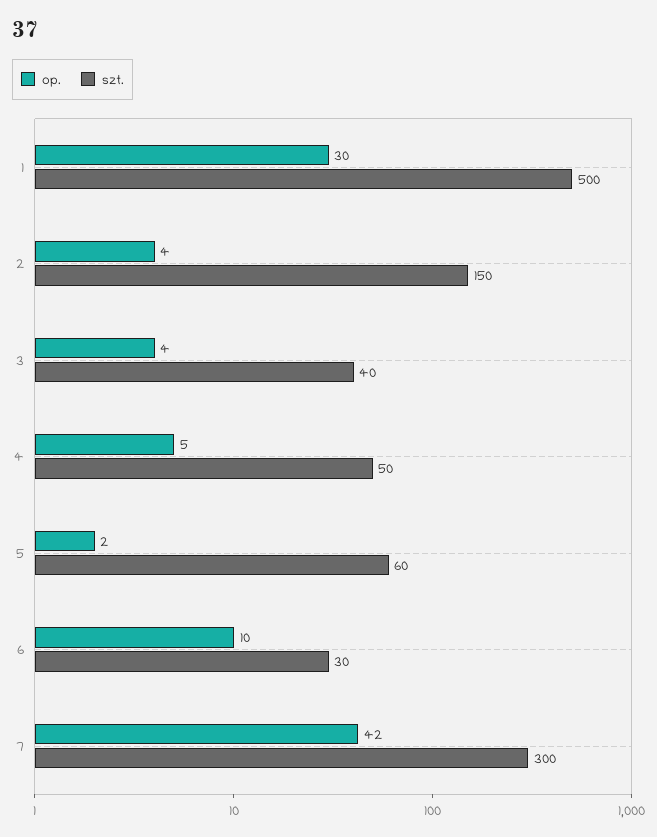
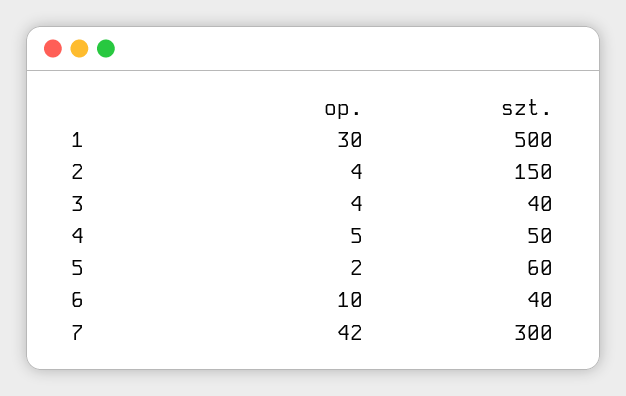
szt., 6: 30 -> 40

